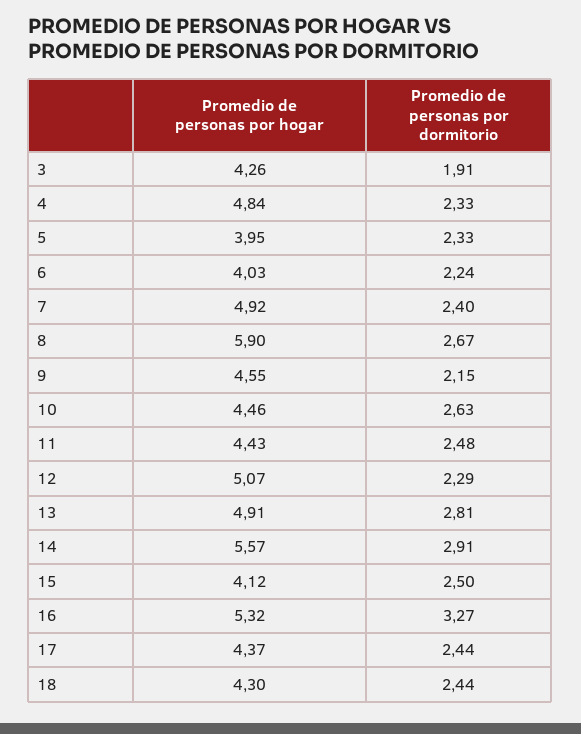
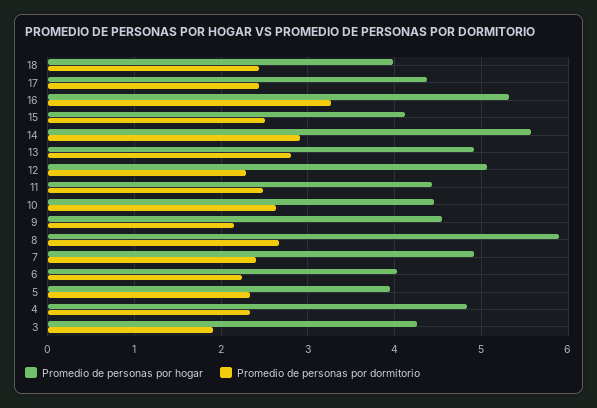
Promedio de personas por hogar, 18: 4.3 -> 4

